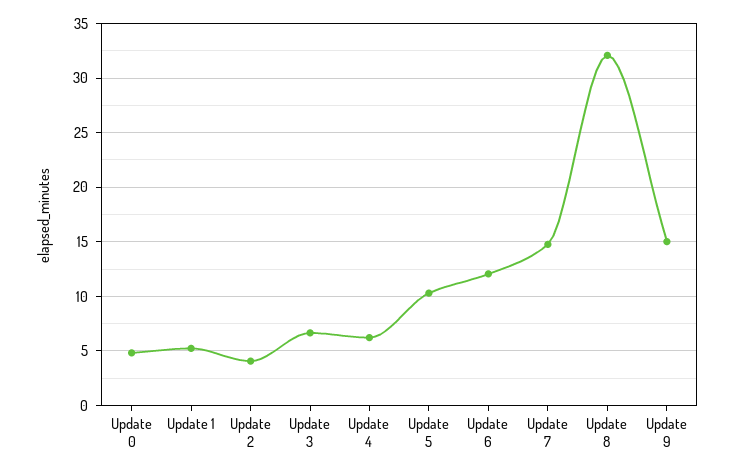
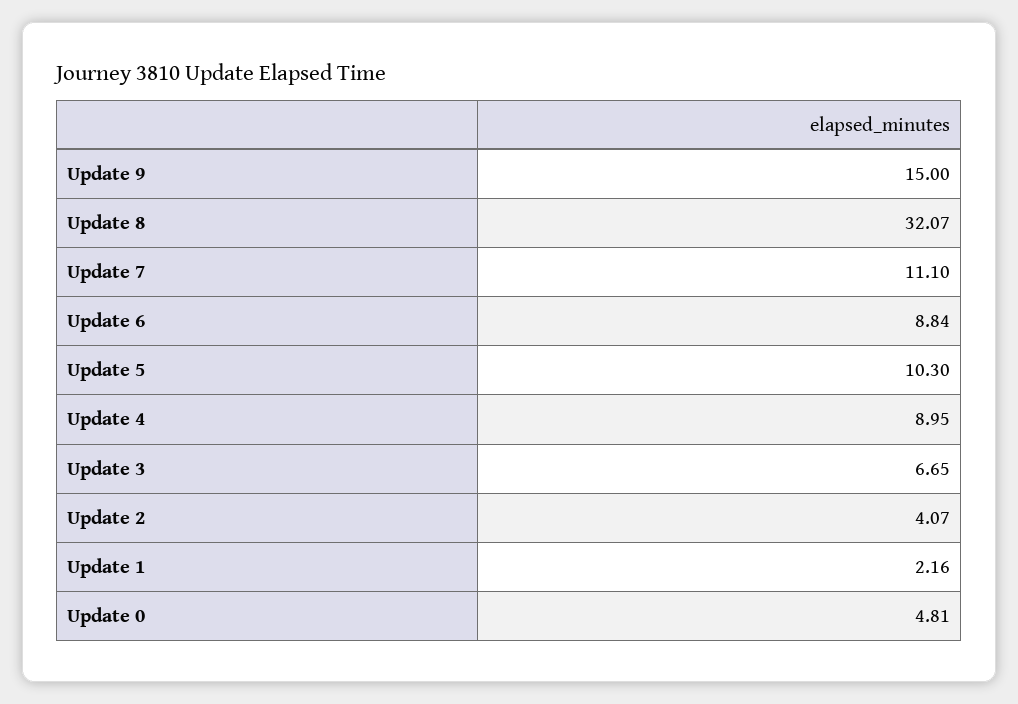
Update 1: 5 -> 2.16
Update 4: 6 -> 8.95
Update 6: 12 -> 8.84
Update 7: 15 -> 11.1

